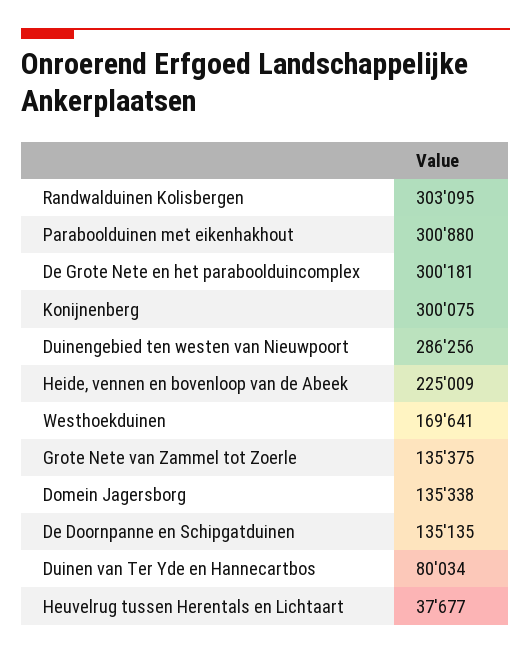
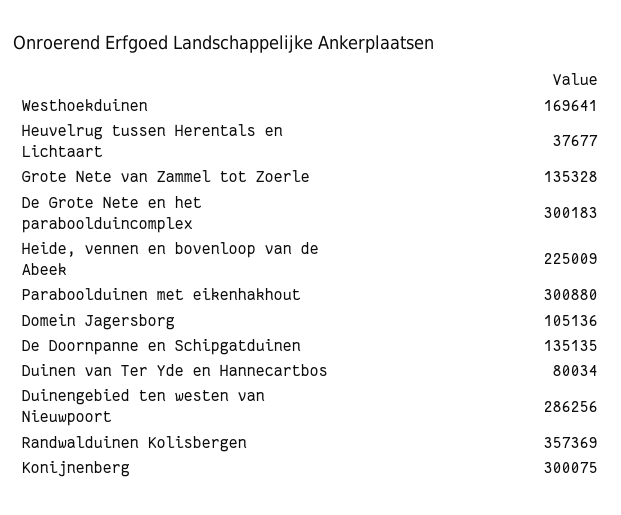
Randwalduinen Kolisbergen: 303095 -> 357369
De Grote Nete en het paraboolduincomplex: 300181 -> 300183
Grote Nete van Zammel tot Zoerle: 135375 -> 135328
Domein Jagersborg: 135338 -> 105136

